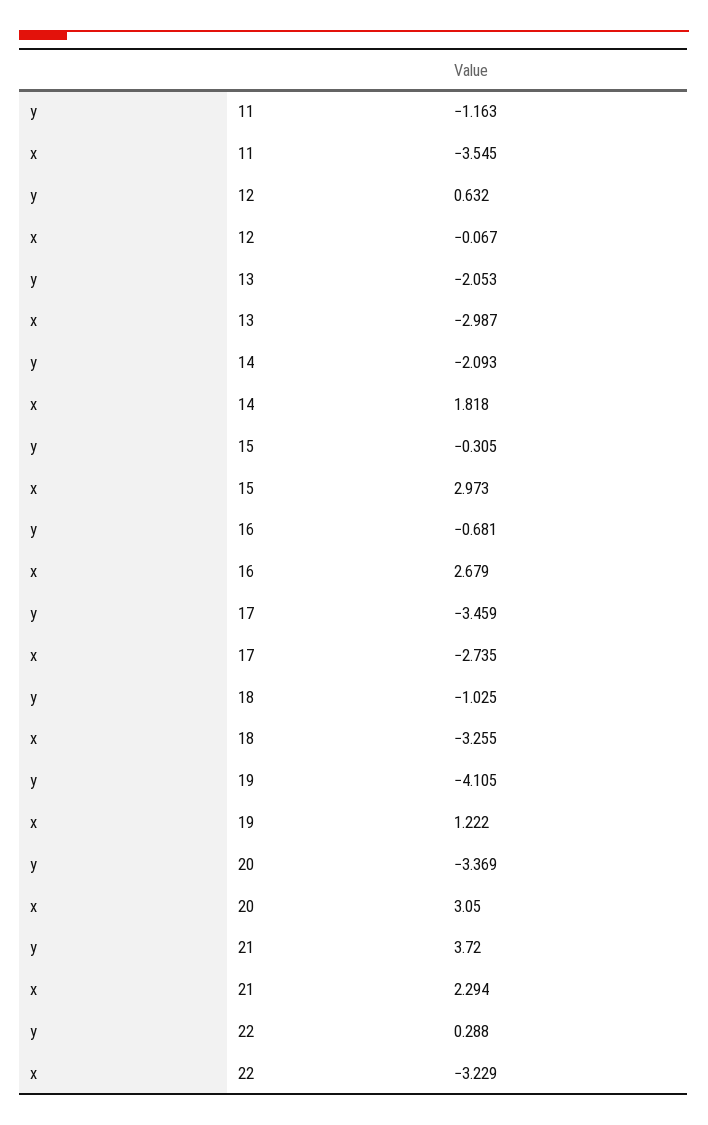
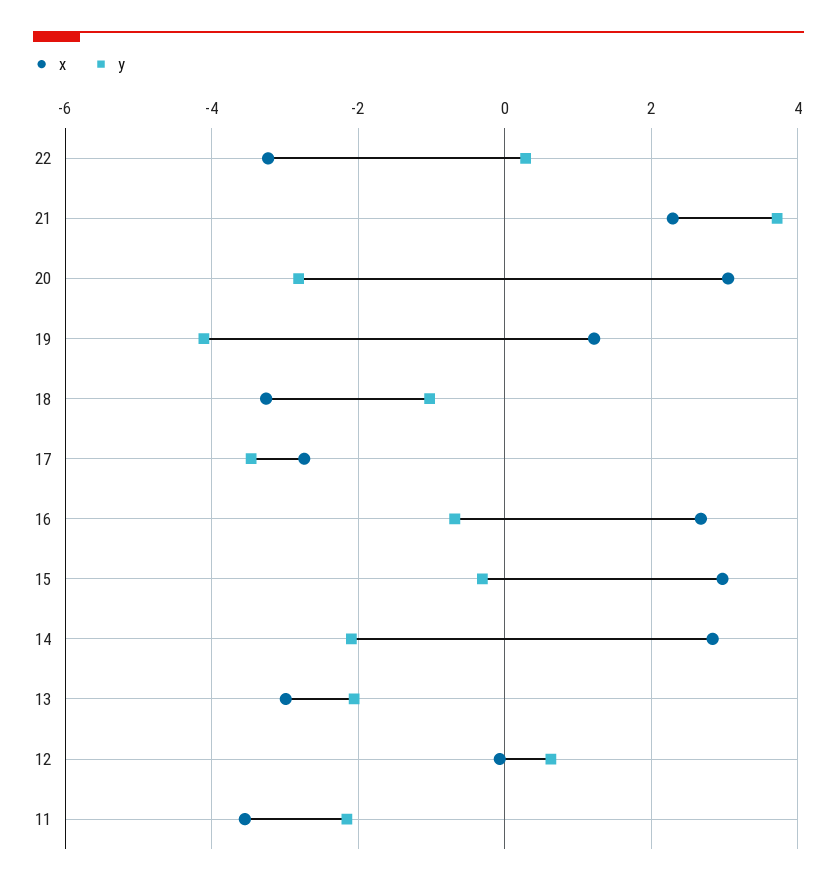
y, 11: -1.163 -> -2.2
x, 14: 1.818 -> 2.8
y, 20: -3.369 -> -2.8

